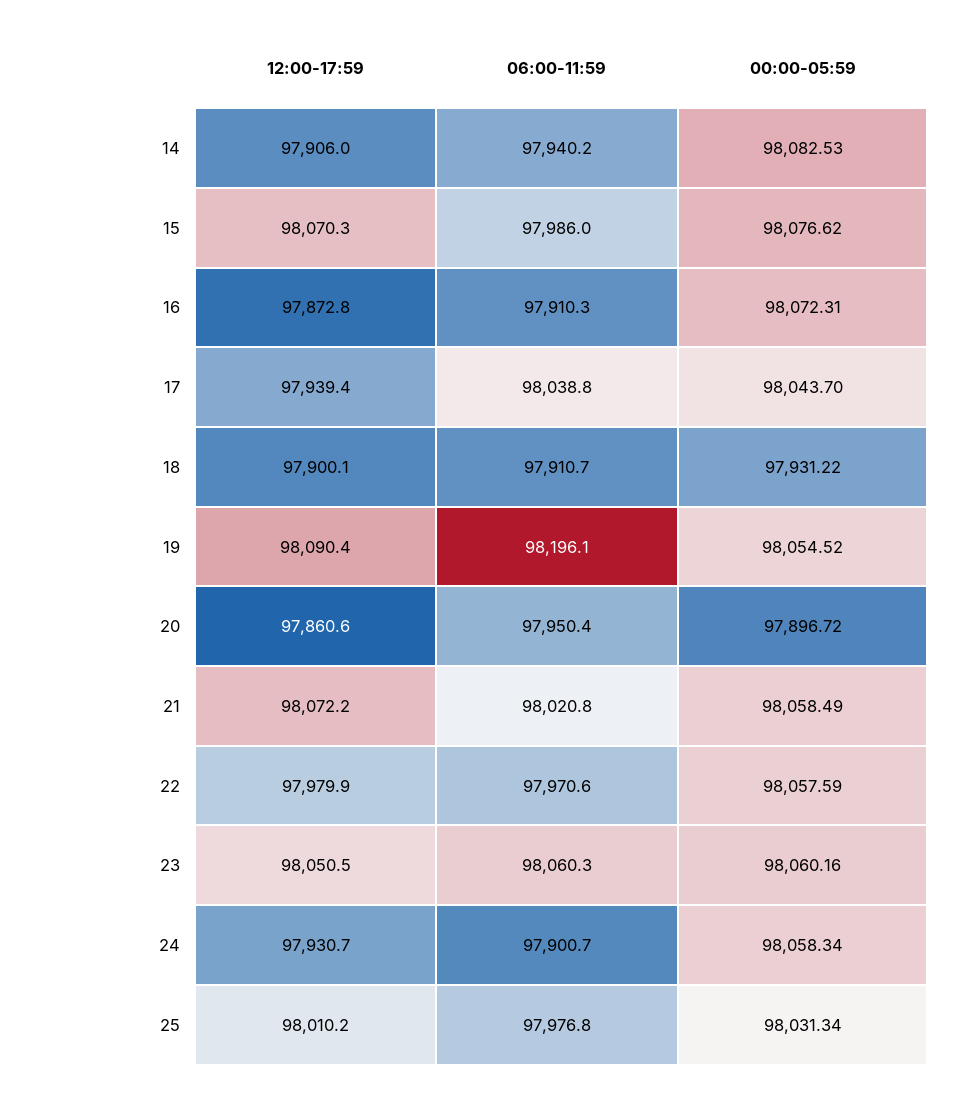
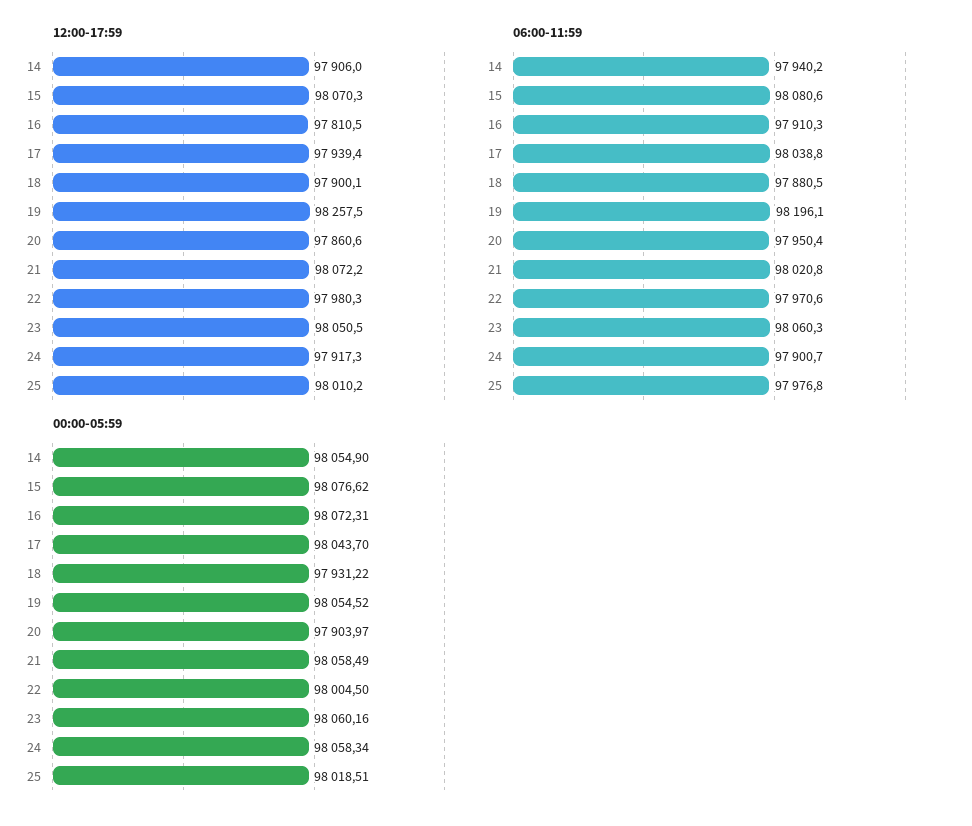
00:00-05:59, 14: 98082.53 -> 98054.9
06:00-11:59, 15: 97986 -> 98080.6
12:00-17:59, 16: 97872.8 -> 97810.5
06:00-11:59, 18: 97910.7 -> 97880.5
12:00-17:59, 19: 98090.4 -> 98257.5
00:00-05:59, 20: 97896.72 -> 97903.97
12:00-17:59, 22: 97979.9 -> 97980.3
00:00-05:59, 22: 98057.59 -> 98004.5
12:00-17:59, 24: 97930.7 -> 97917.3
00:00-05:59, 25: 98031.34 -> 98018.51

